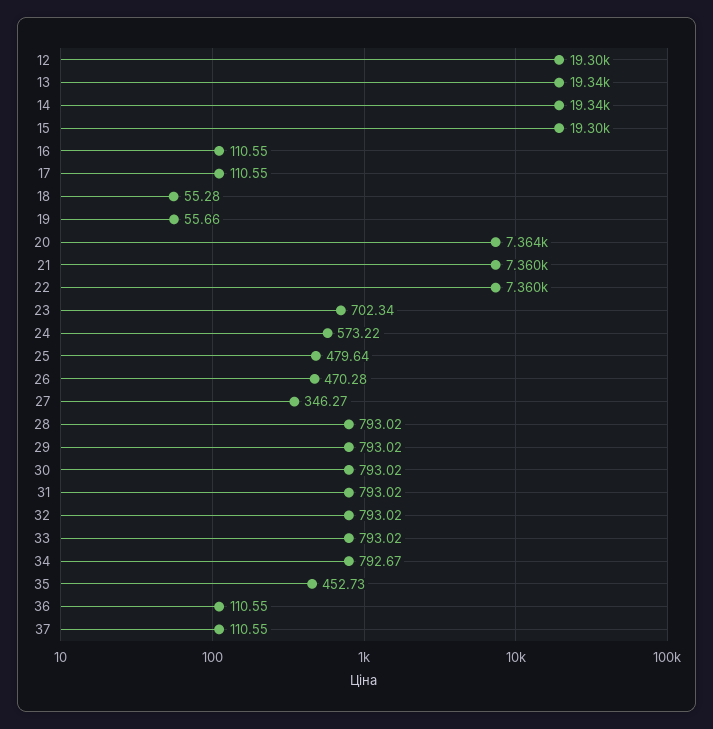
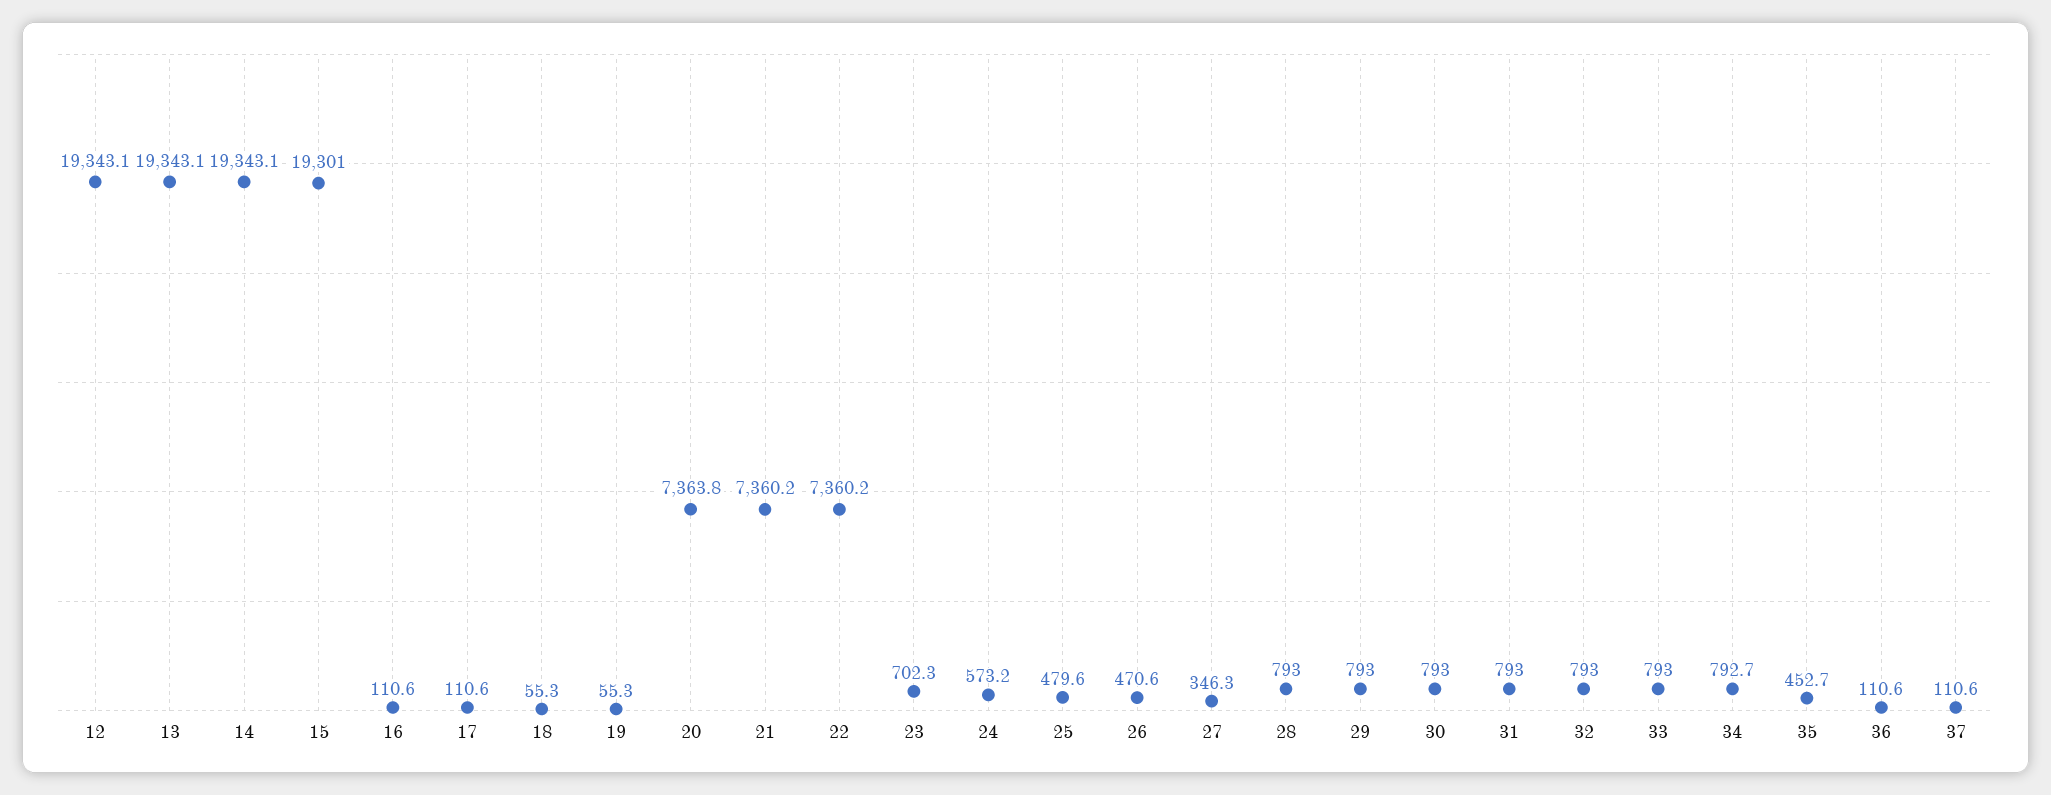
12: 19300 -> 19343.1
19: 55.66 -> 55.3
26: 470.28 -> 470.6

